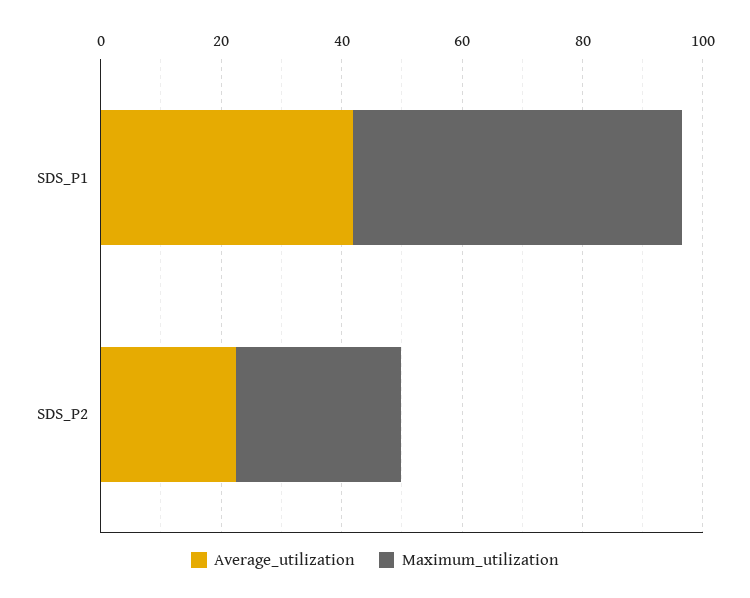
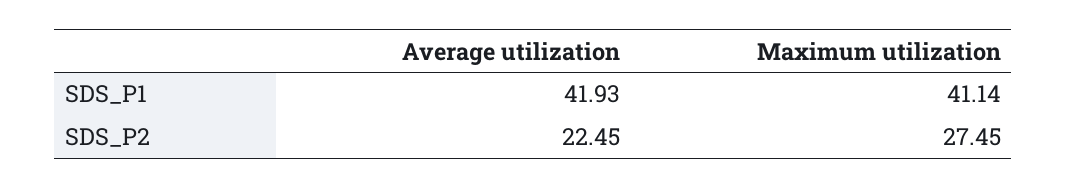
Maximum_utilization, SDS_P1: 55 -> 41.14

